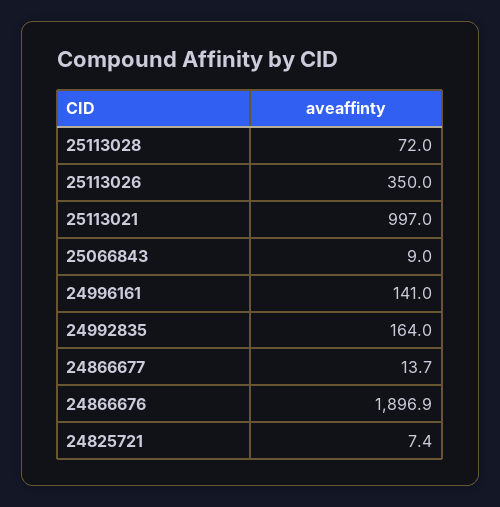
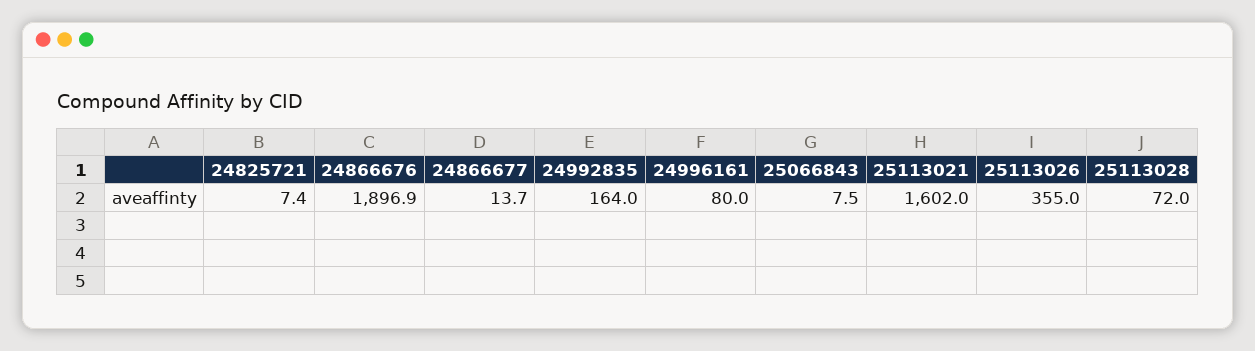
25113026: 350 -> 355
25113021: 997 -> 1602
25066843: 9 -> 7.5
24996161: 141 -> 80

